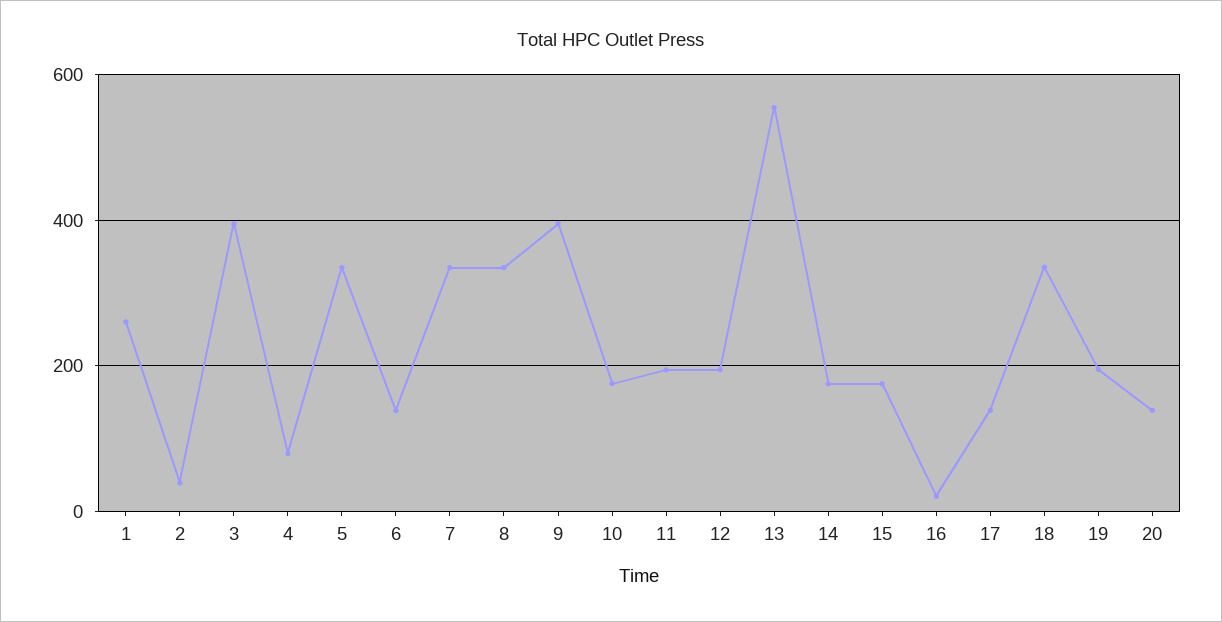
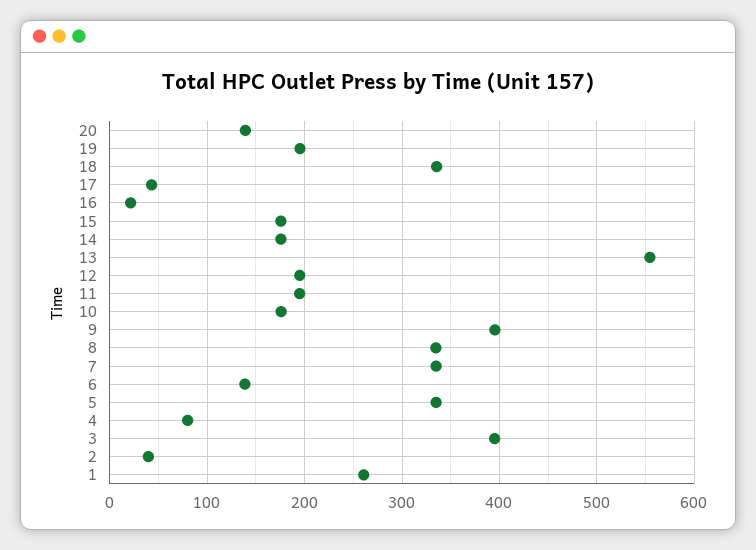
17: 140 -> 40

